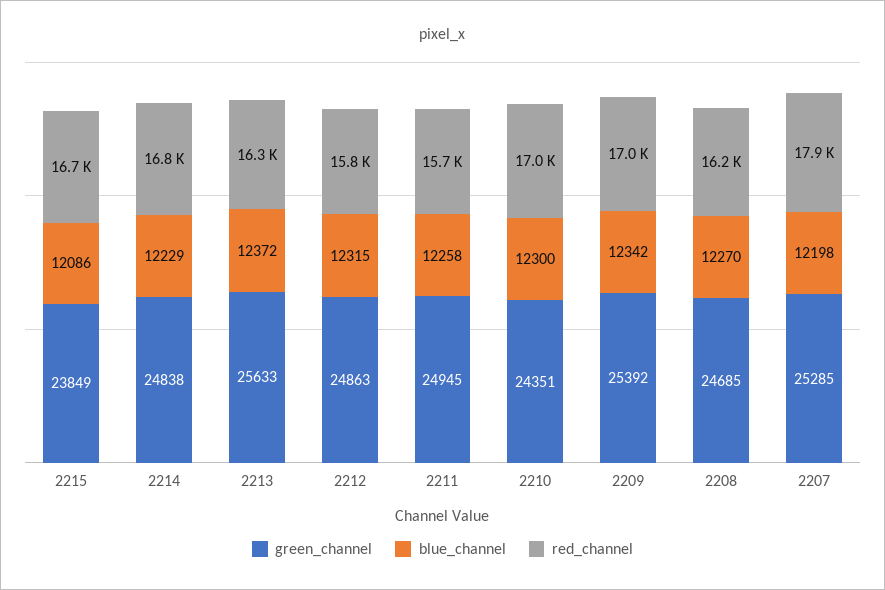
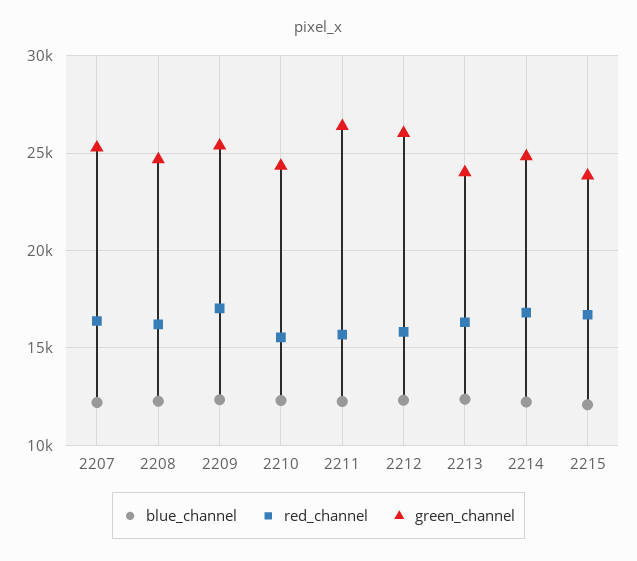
green_channel, 2213: 25633 -> 24000
green_channel, 2212: 24863 -> 26000
green_channel, 2211: 24945 -> 26500
red_channel, 2210: 17000 -> 15500
red_channel, 2207: 17900 -> 16500

